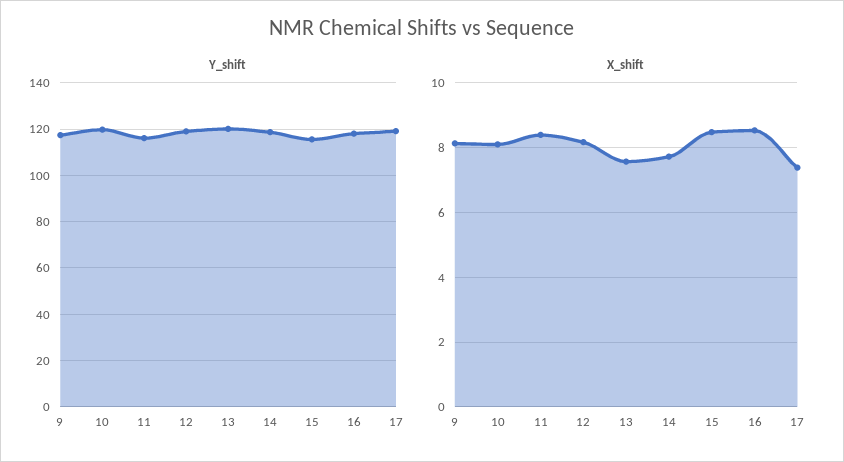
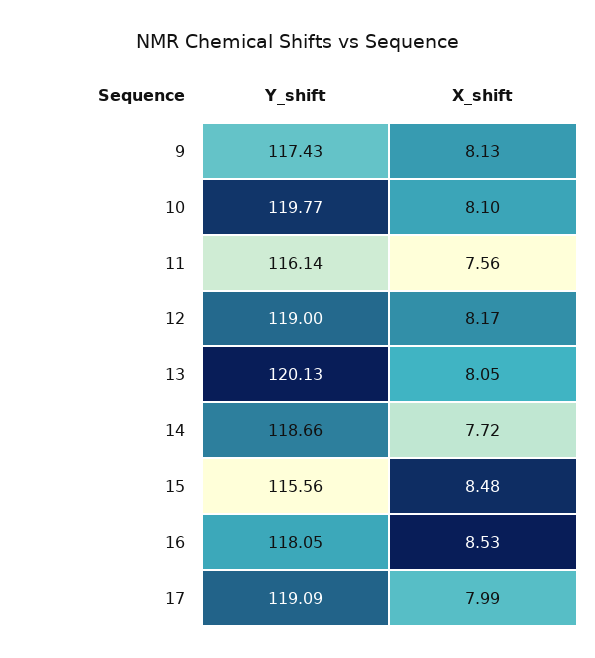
X_shift, 11: 8.4 -> 7.56
X_shift, 13: 7.6 -> 8.05
X_shift, 17: 7.4 -> 7.99

